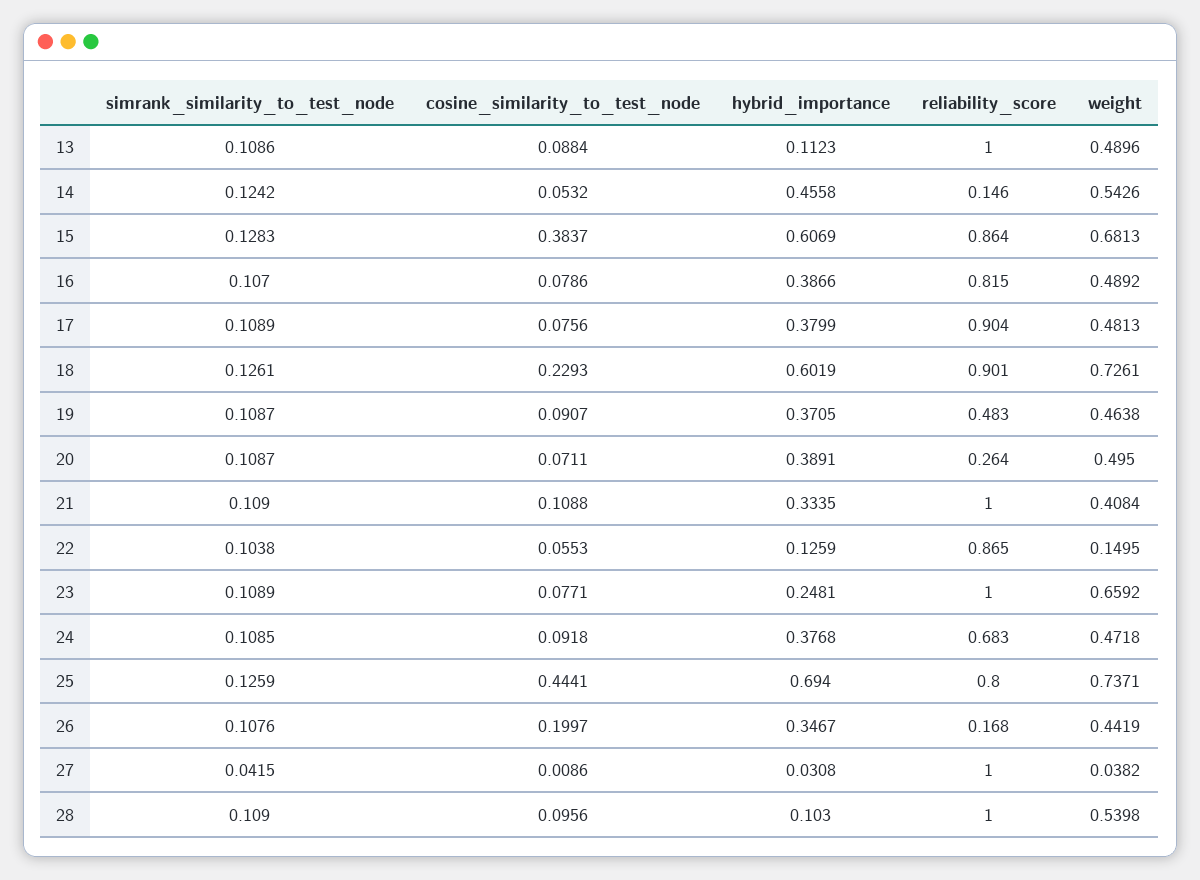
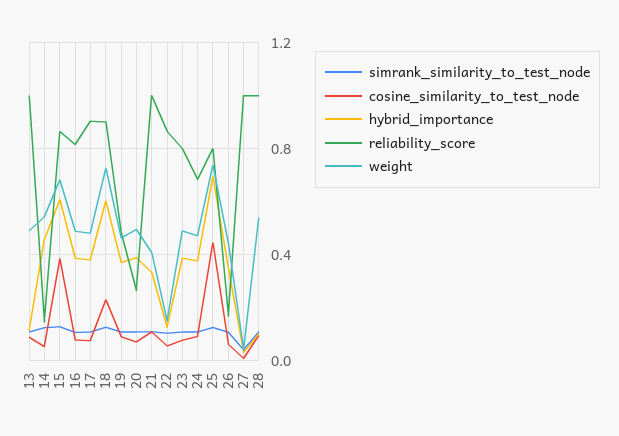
hybrid_importance, 23: 0.2481 -> 0.4
reliability_score, 23: 1 -> 0.8
weight, 23: 0.6592 -> 0.5
cosine_similarity_to_test_node, 26: 0.1997 -> 0.05

